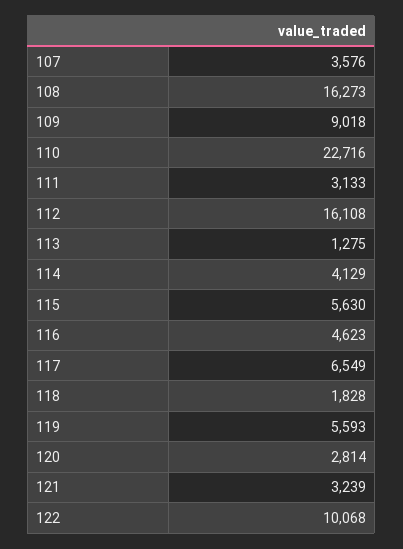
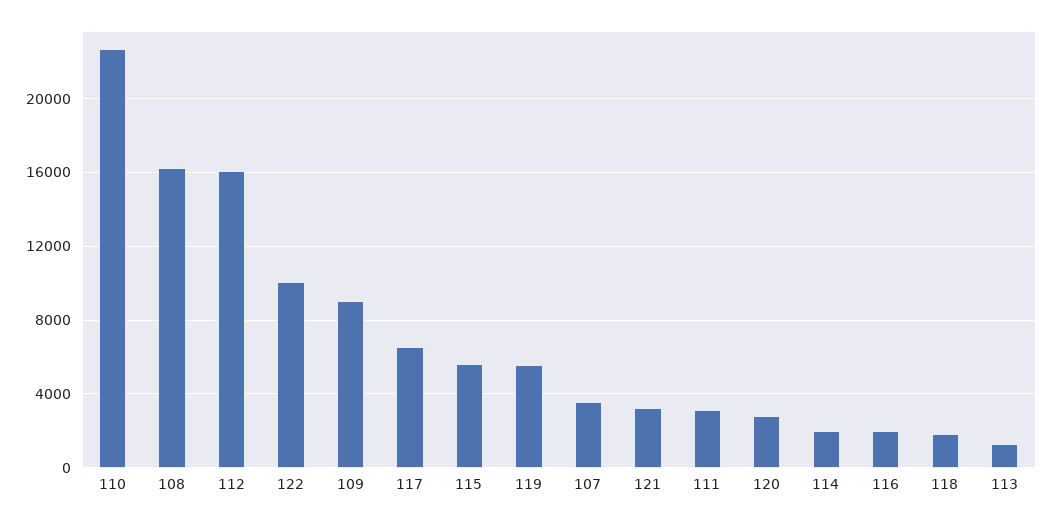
114: 4129 -> 2000
116: 4623 -> 2000

